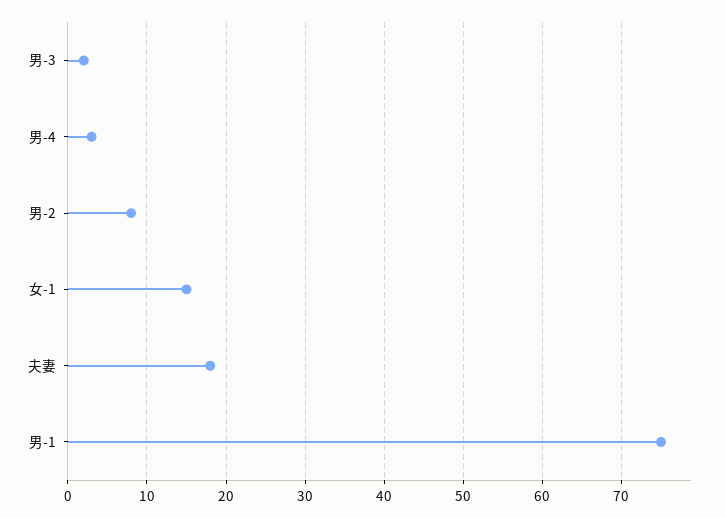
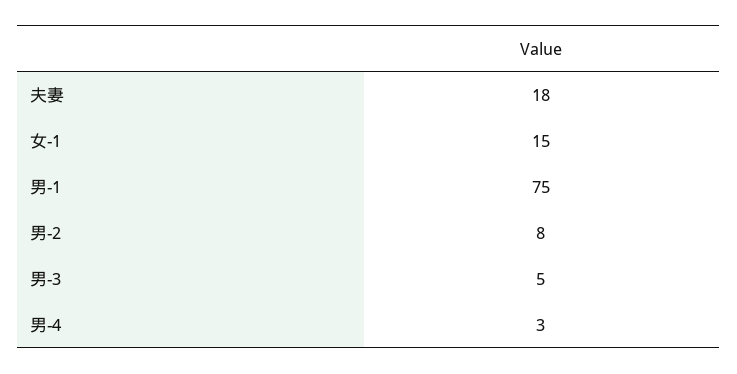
男-3: 2 -> 5

